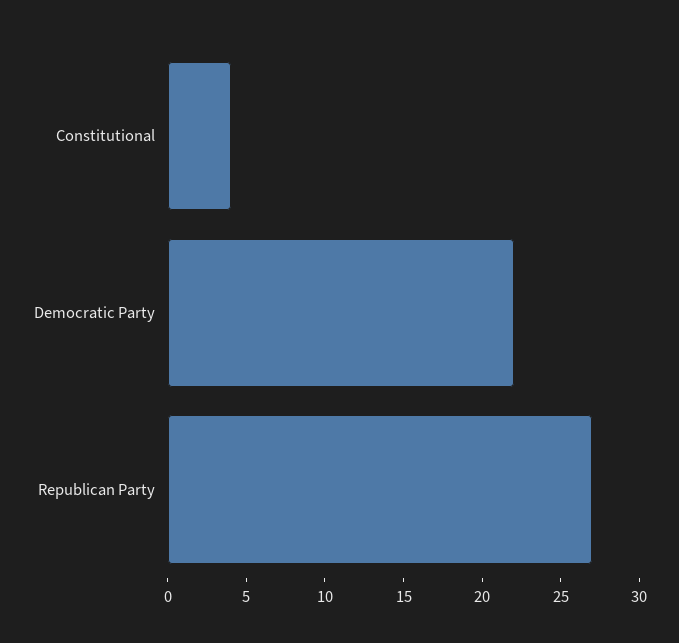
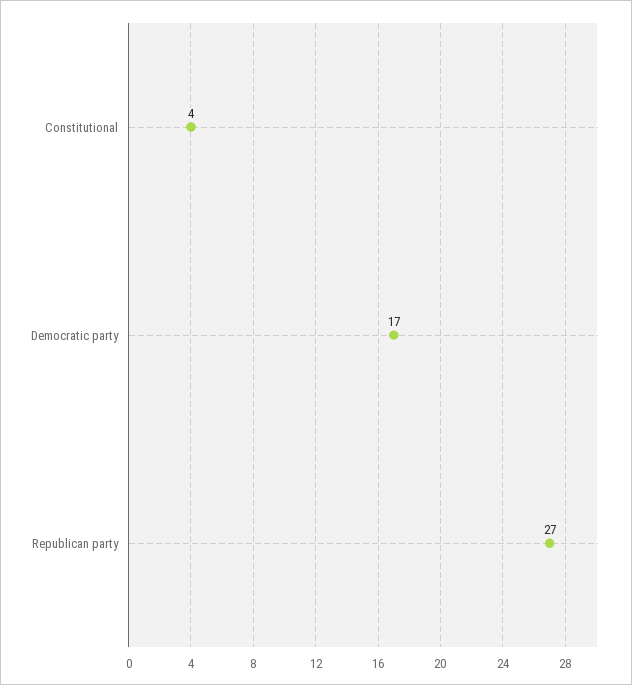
Democratic Party: 22 -> 17

